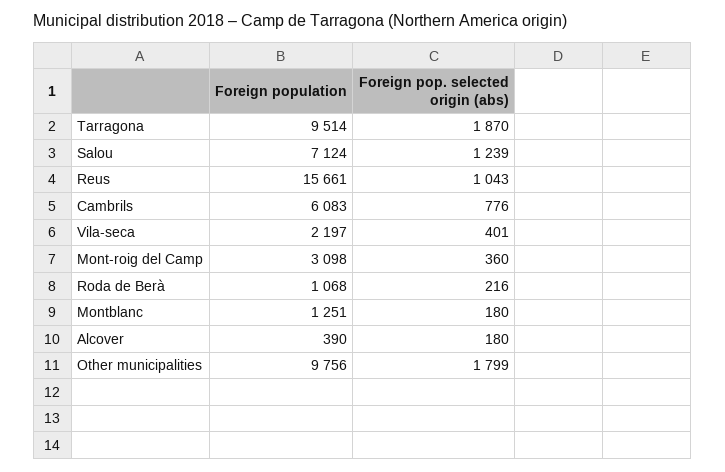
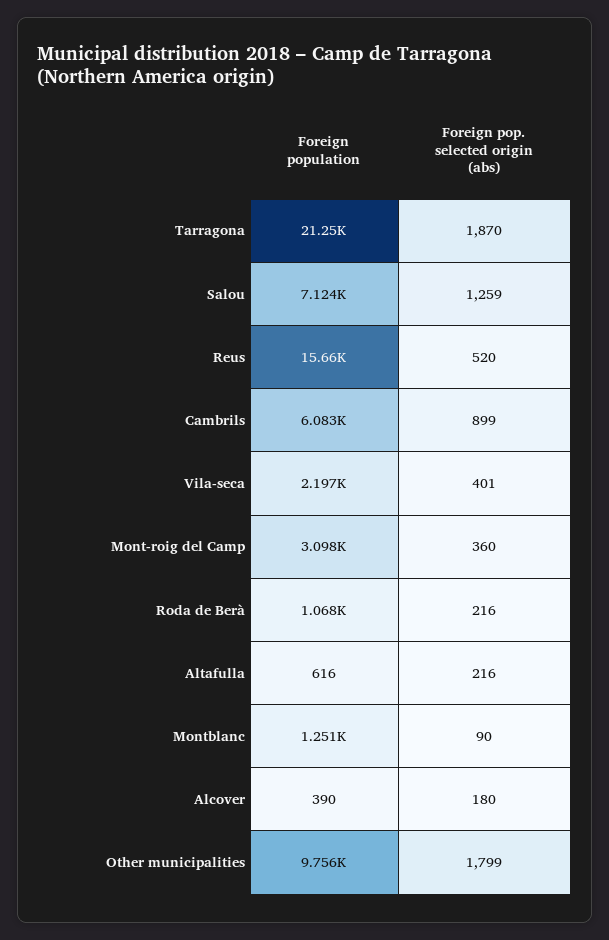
Foreign population, Tarragona: 9514 -> 21250
Foreign pop. selected origin (abs), Salou: 1239 -> 1259
Foreign pop. selected origin (abs), Reus: 1043 -> 520
Foreign pop. selected origin (abs), Cambrils: 776 -> 899
Foreign pop. selected origin (abs), Montblanc: 180 -> 90
Foreign population, Altafulla: none -> 616
Foreign pop. selected origin (abs), Altafulla: none -> 216

